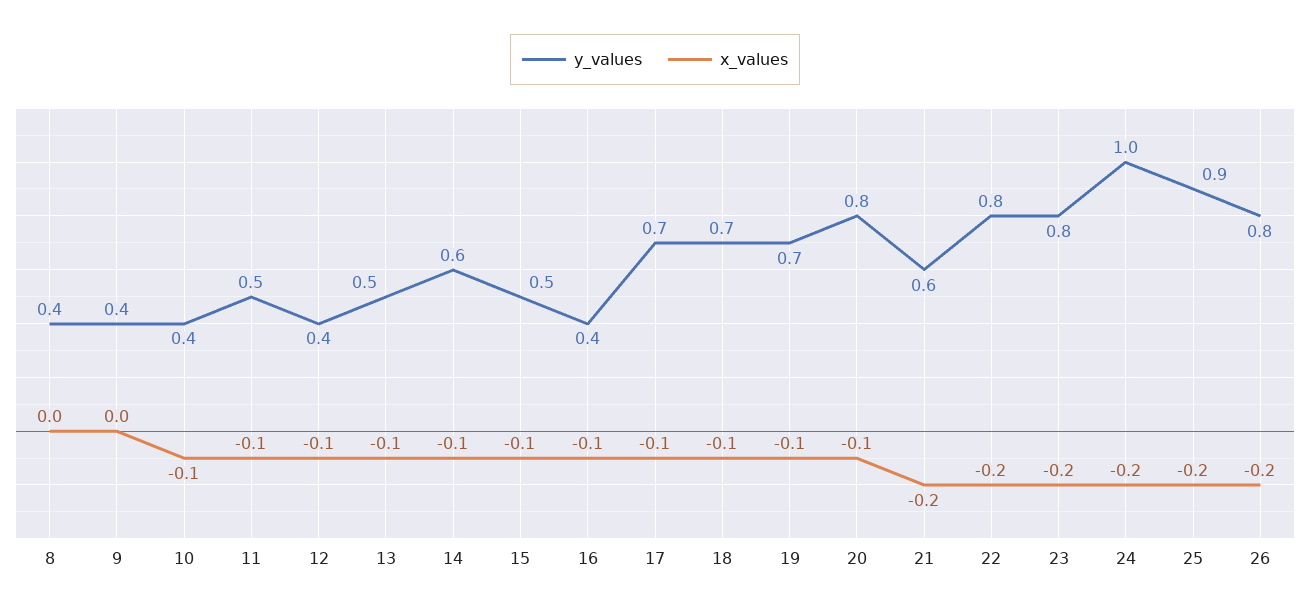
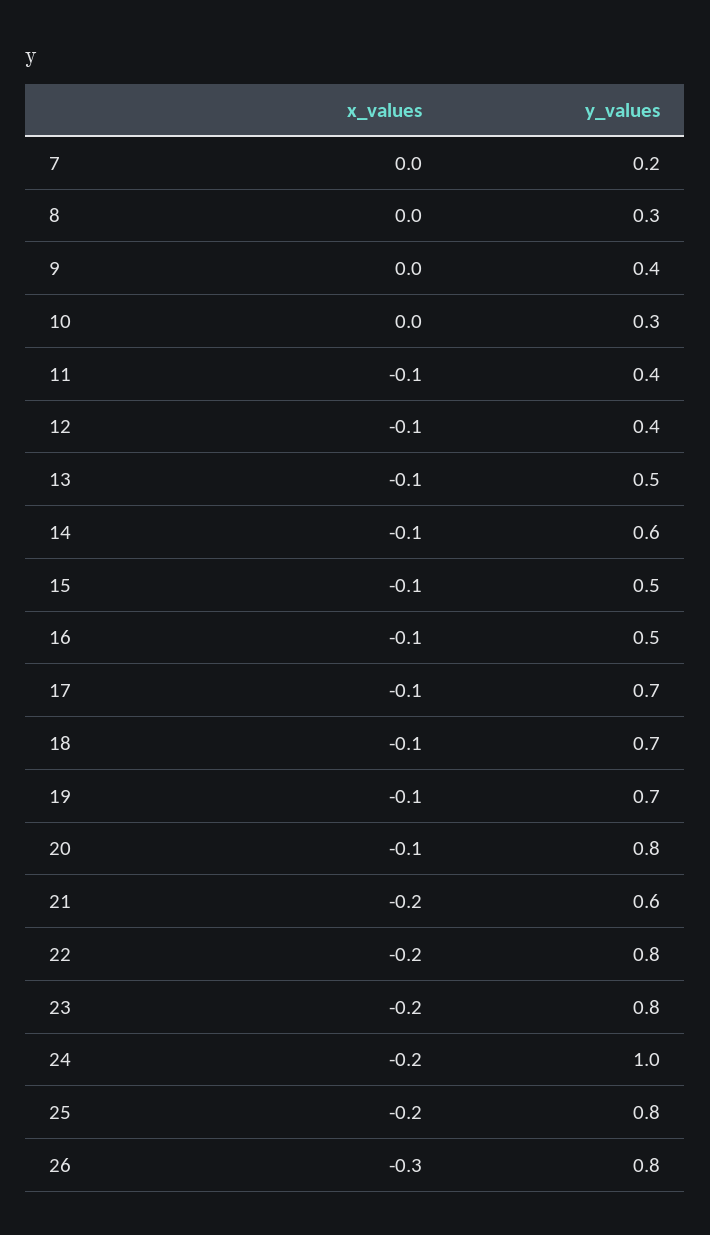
y_values, 8: 0.4 -> 0.3
y_values, 10: 0.4 -> 0.3
x_values, 10: -0.1 -> 0
y_values, 11: 0.5 -> 0.4
y_values, 16: 0.4 -> 0.5
y_values, 25: 0.9 -> 0.8
x_values, 26: -0.2 -> -0.3
x_values, 7: none -> 0
y_values, 7: none -> 0.2

